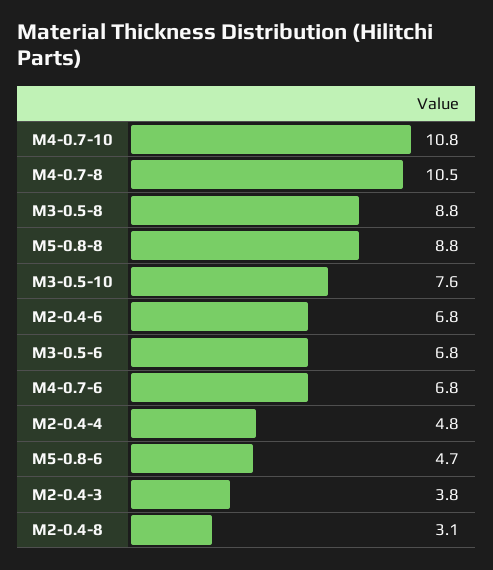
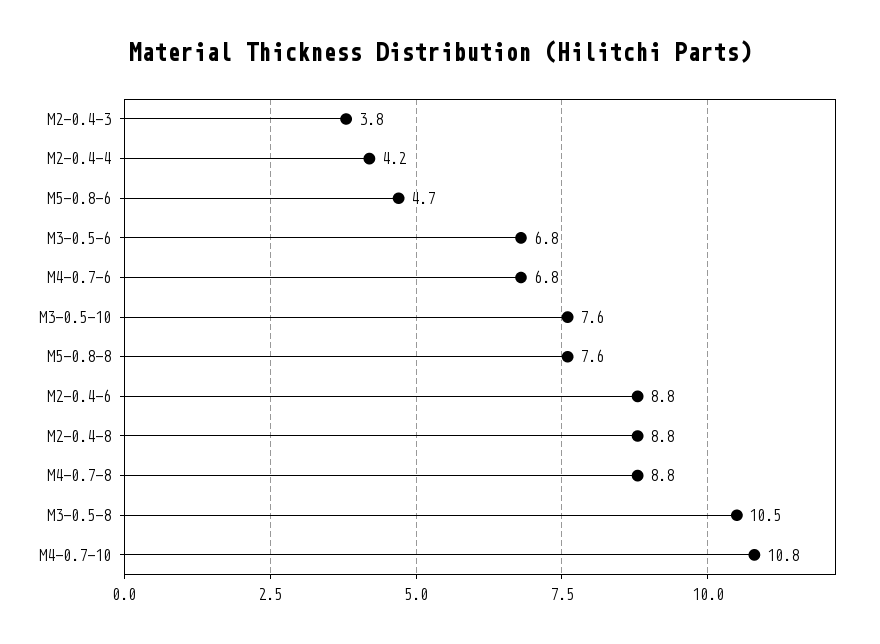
M4-0.7-8: 10.5 -> 8.8
M3-0.5-8: 8.8 -> 10.5
M5-0.8-8: 8.8 -> 7.6
M2-0.4-6: 6.8 -> 8.8
M2-0.4-4: 4.8 -> 4.2
M2-0.4-8: 3.1 -> 8.8

